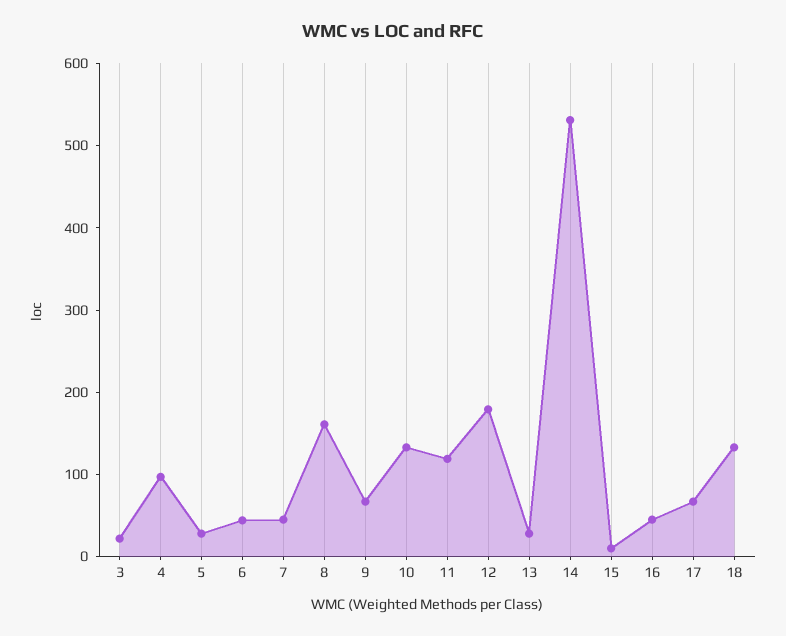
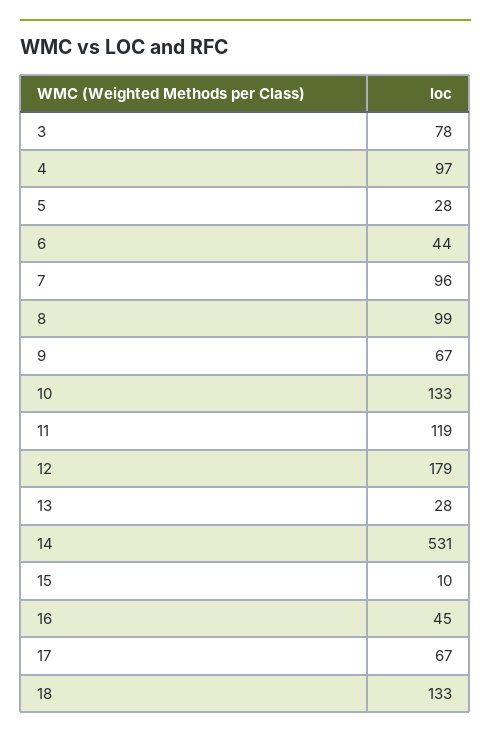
3: 20 -> 78
7: 40 -> 96
8: 160 -> 99

